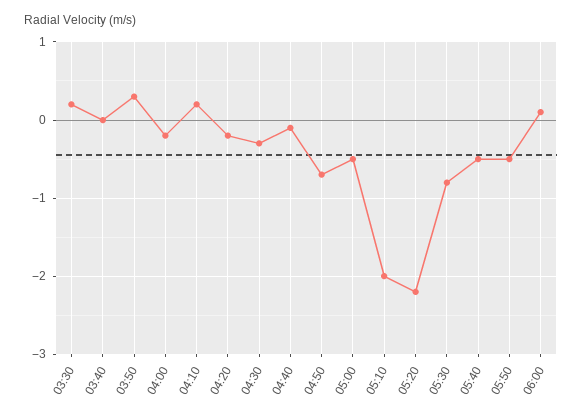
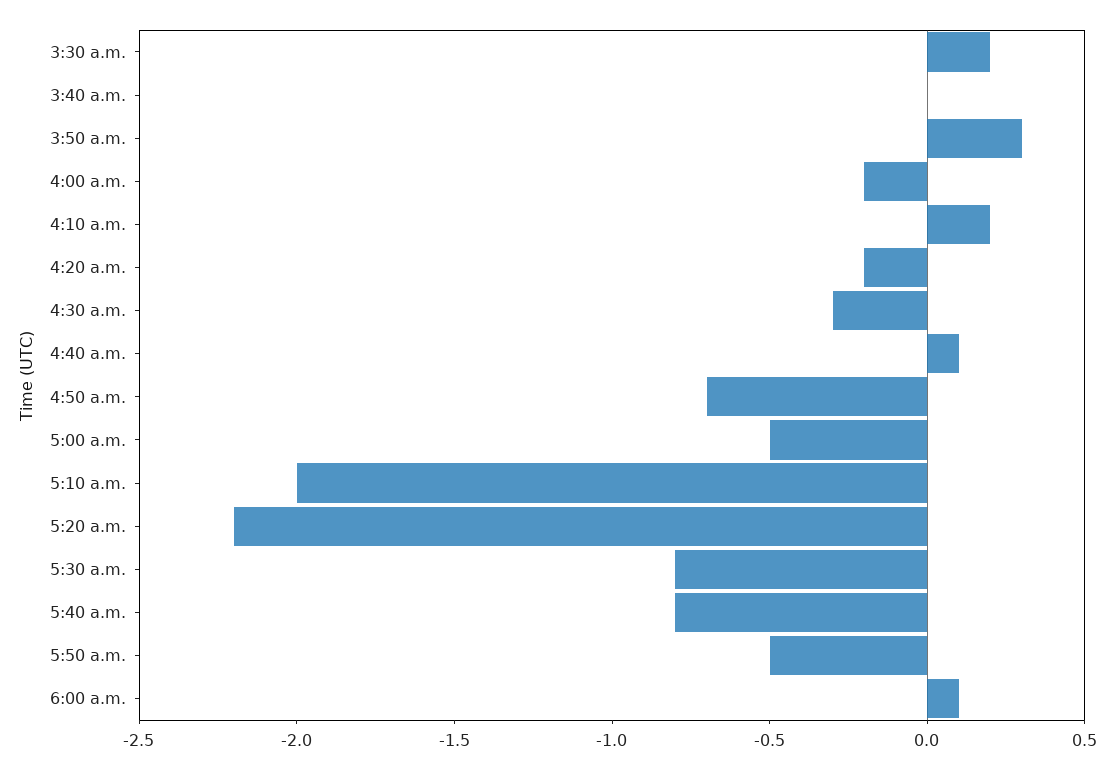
04:40: -0.1 -> 0.1
05:40: -0.5 -> -0.8

